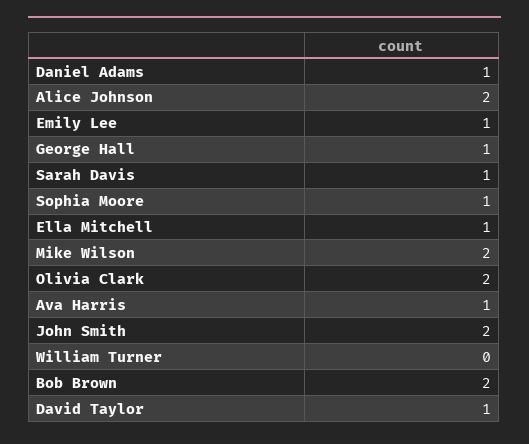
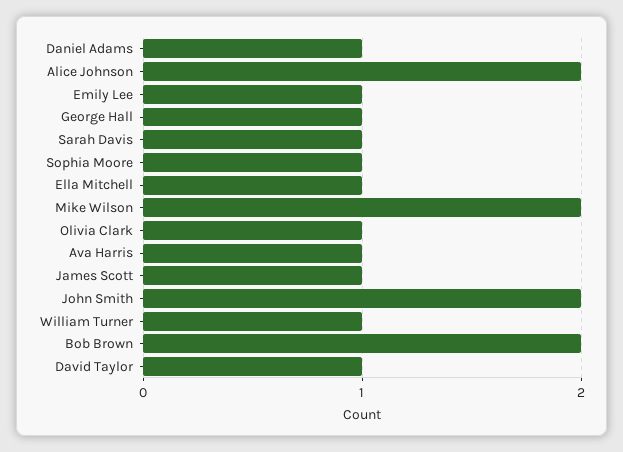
Olivia Clark: 2 -> 1
William Turner: 0 -> 1
James Scott: none -> 1

